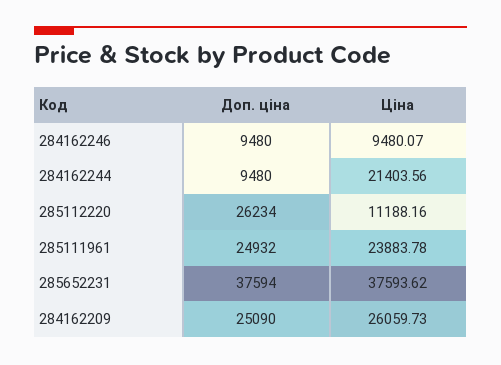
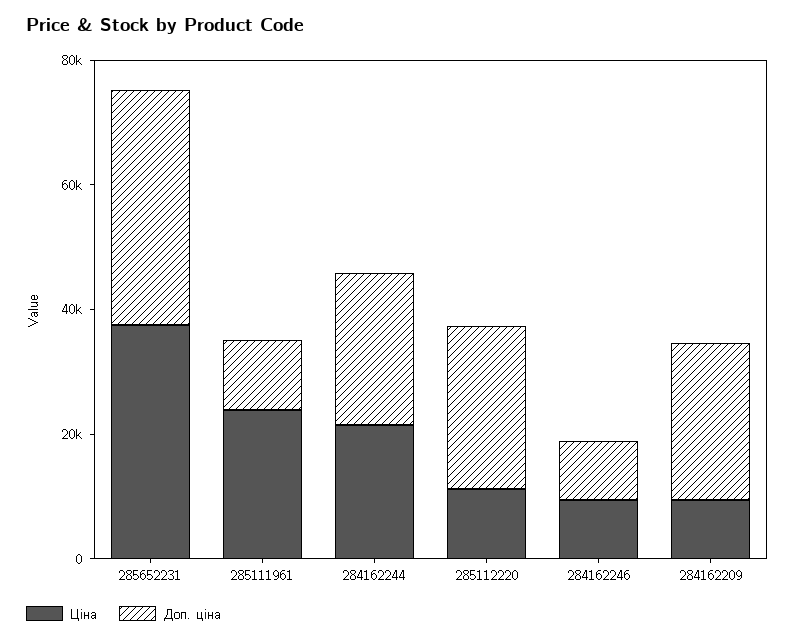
Доп. ціна, 284162244: 9480 -> 25000
Доп. ціна, 285111961: 24932 -> 10000
Ціна, 284162209: 26059.73 -> 10000

